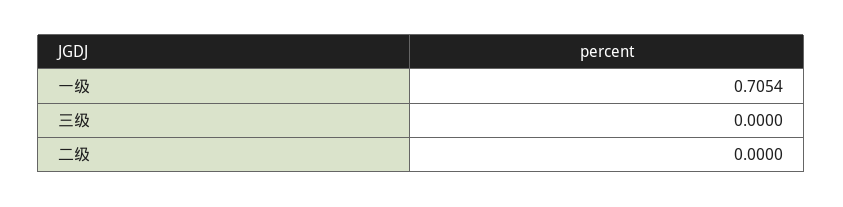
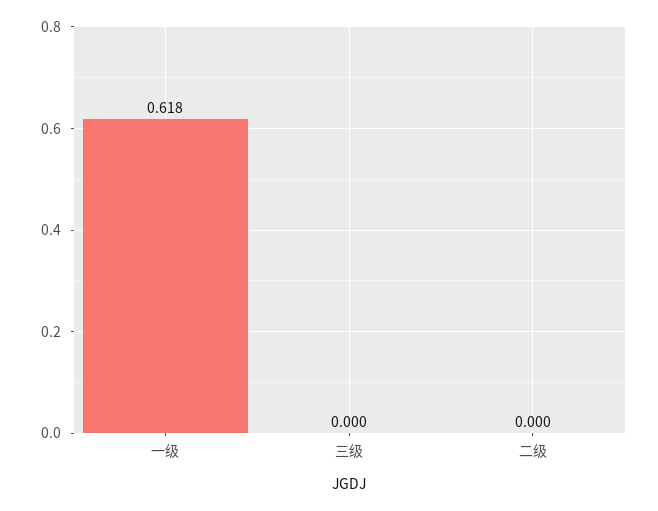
一级: 0.7054 -> 0.618

